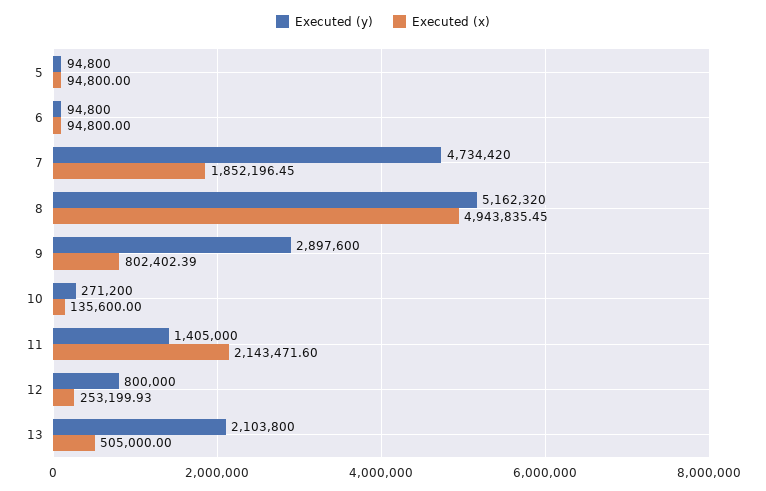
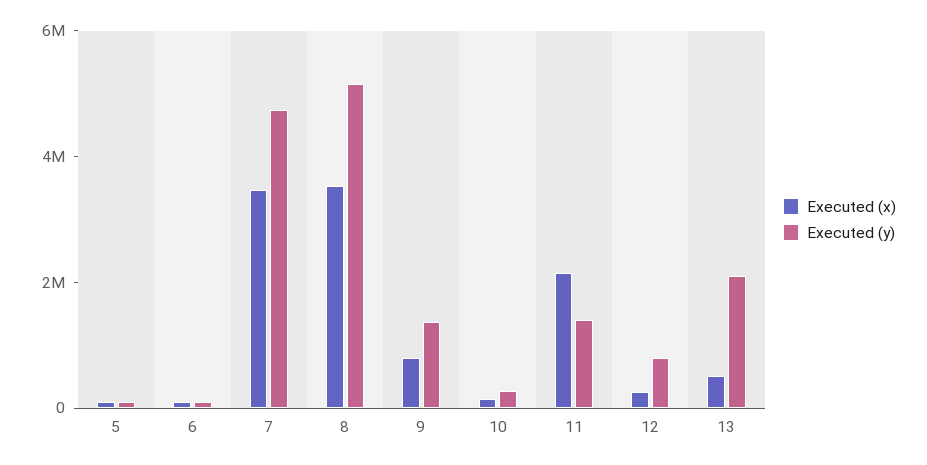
Executed (x), 7: 1852196.45 -> 3500000
Executed (x), 8: 4943835.45 -> 3500000
Executed (y), 9: 2897600 -> 1500000

